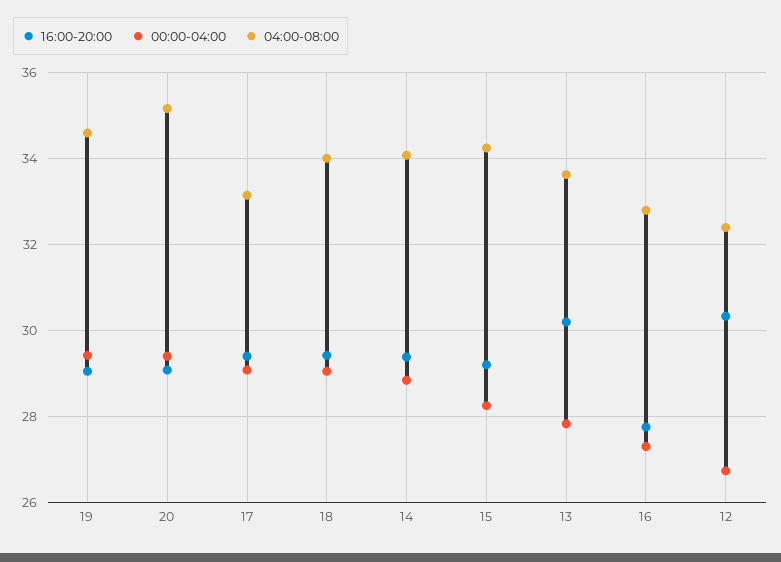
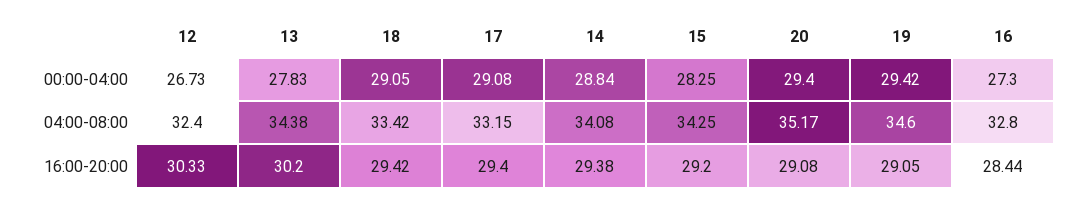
04:00-08:00, 18: 34 -> 33.42
04:00-08:00, 13: 33.6 -> 34.38
16:00-20:00, 16: 27.8 -> 28.44

